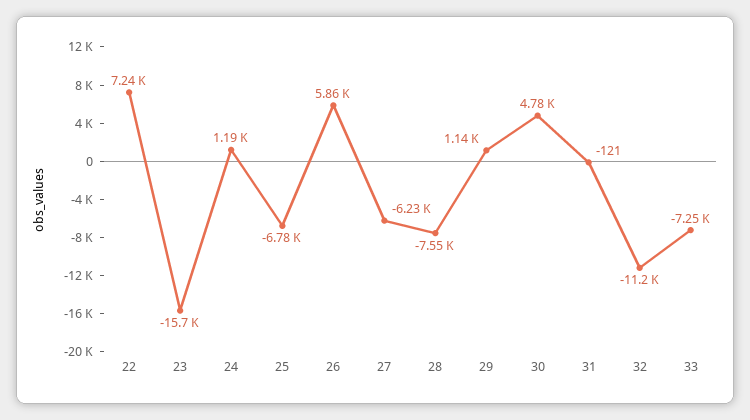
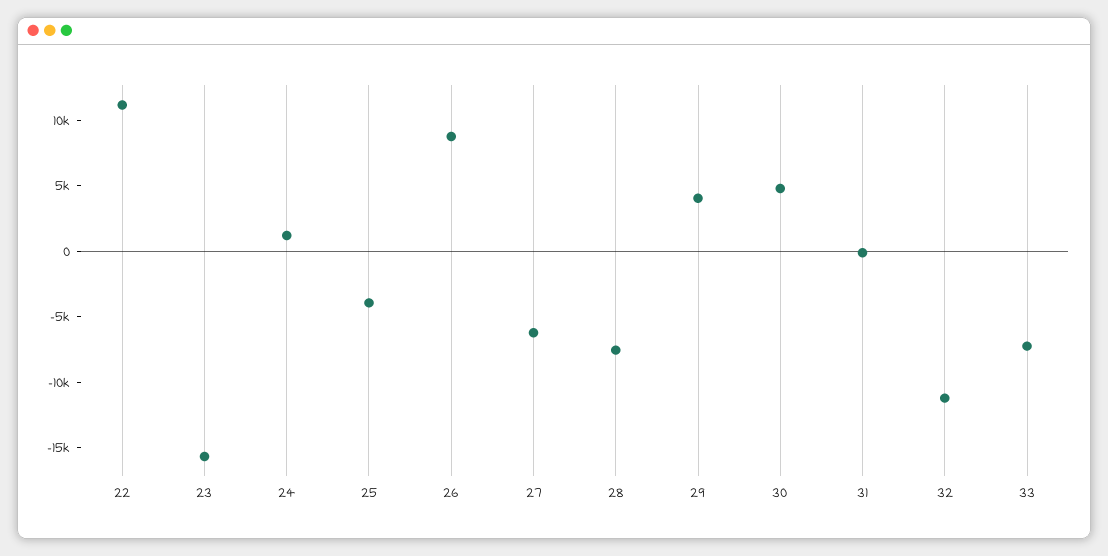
22: 7240 -> 11000
25: -6780 -> -4000
26: 5860 -> 9000
29: 1140 -> 4000

